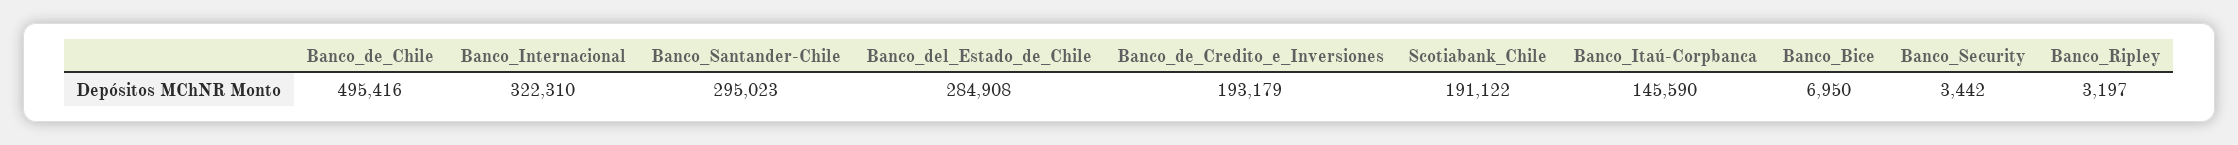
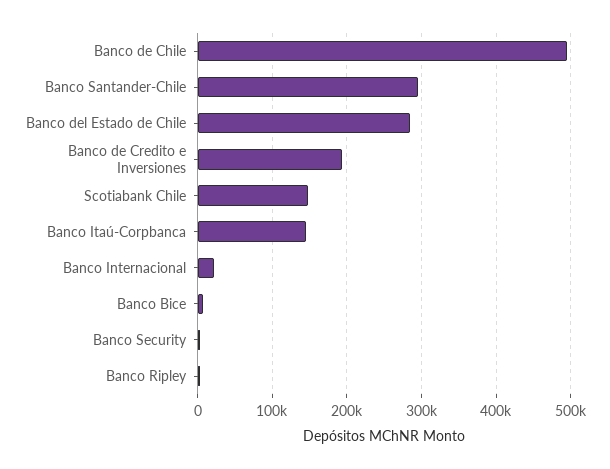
Banco_Internacional: 322310 -> 20000
Scotiabank_Chile: 191122 -> 150000

